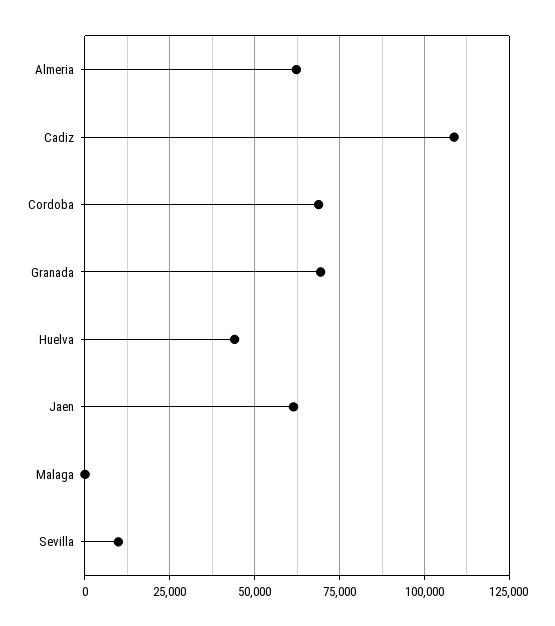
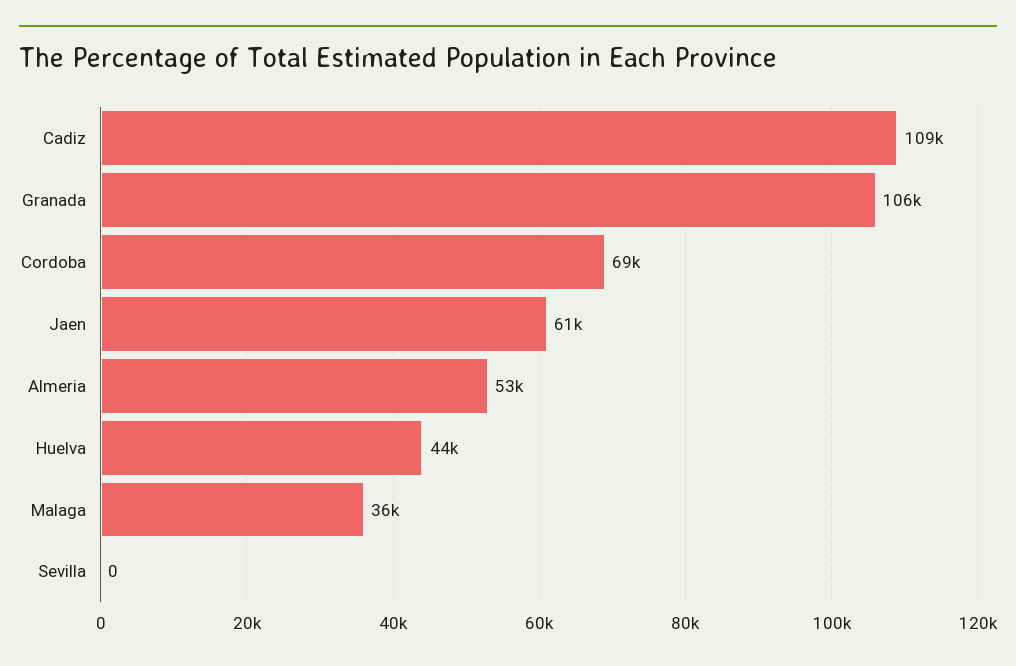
Almeria: 62500 -> 53000
Granada: 70000 -> 106000
Malaga: 0 -> 36000
Sevilla: 10000 -> 0

